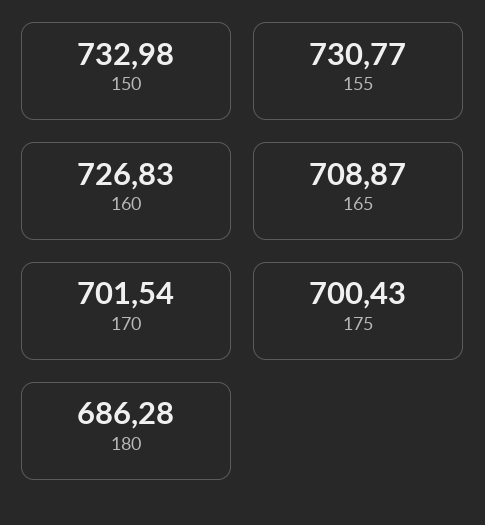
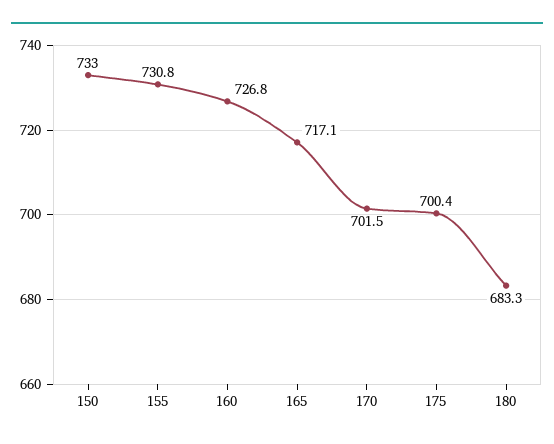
165: 708.87 -> 717.1
180: 686.28 -> 683.3

